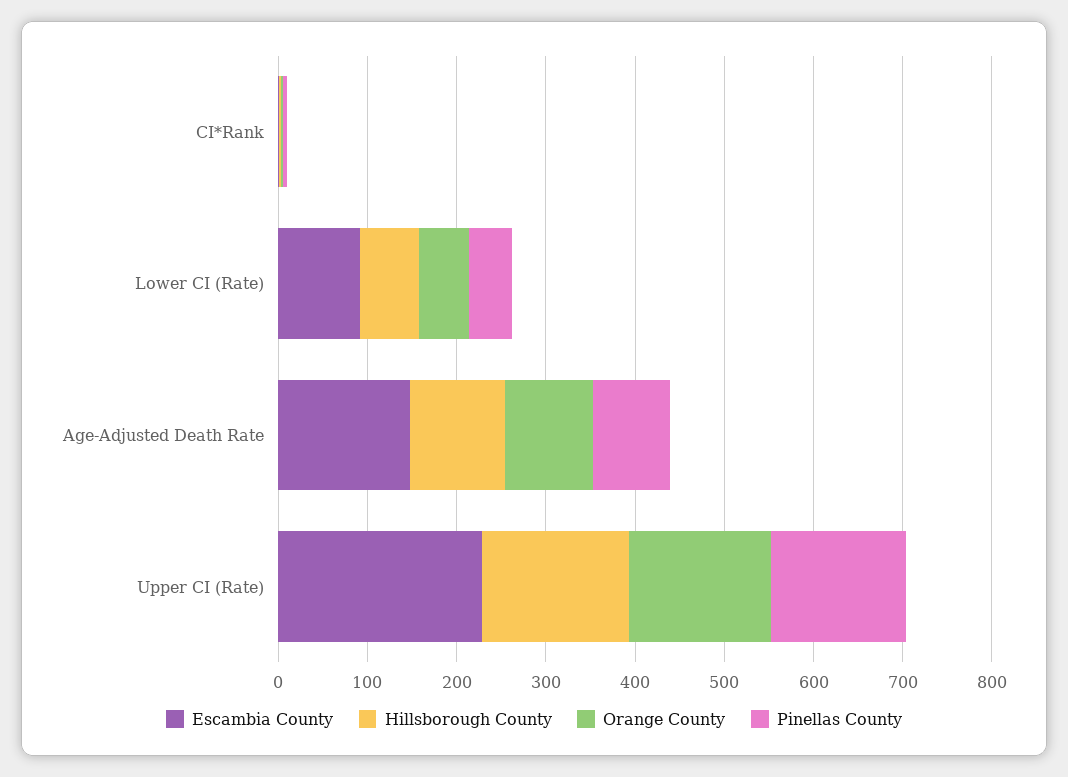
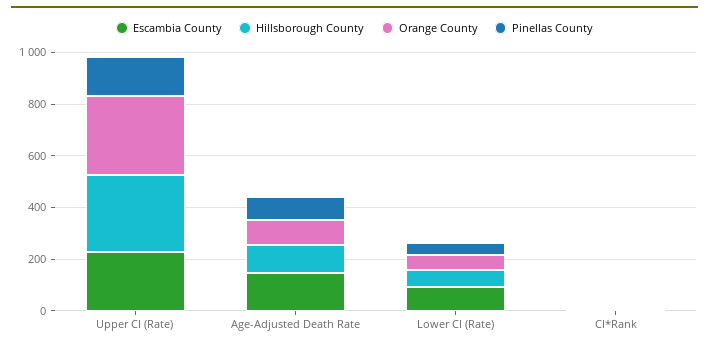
Hillsborough County, Upper CI (Rate): 160 -> 300
Orange County, Upper CI (Rate): 160 -> 300

